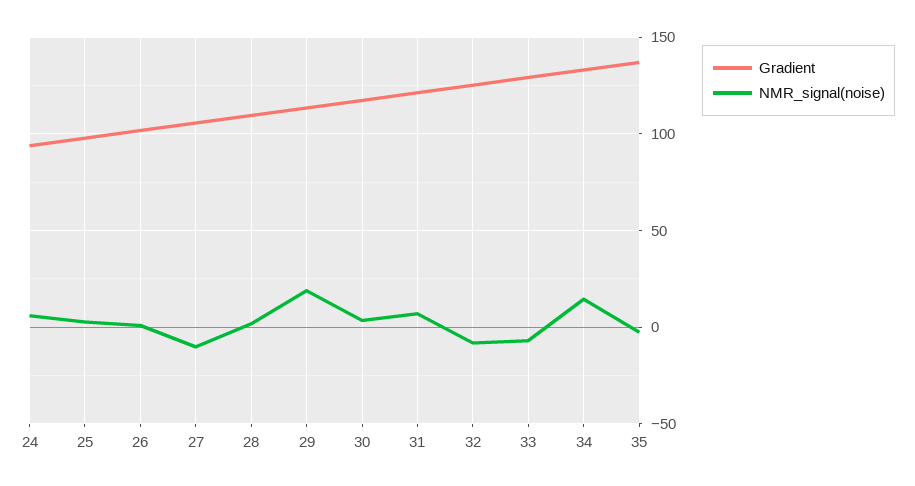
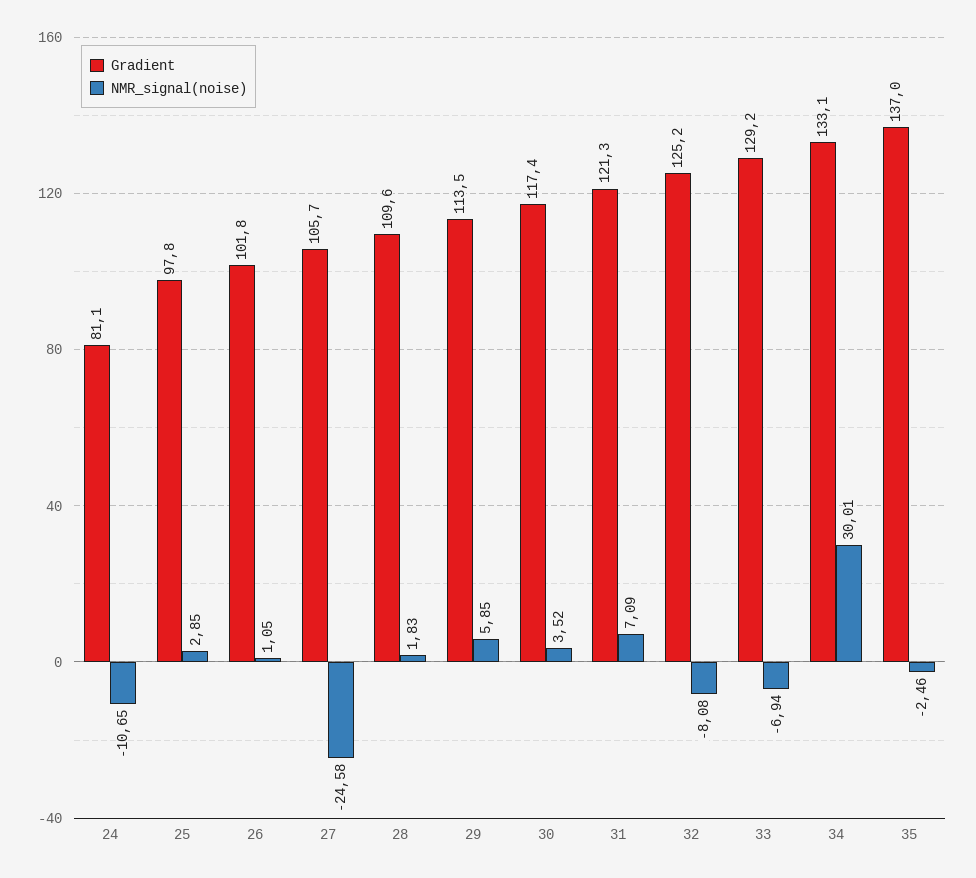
Gradient, 24: 95 -> 81.1
NMR_signal(noise), 24: 5 -> -10.65
NMR_signal(noise), 27: -10 -> -24.58
NMR_signal(noise), 29: 20 -> 5.85
NMR_signal(noise), 34: 15 -> 30.01

